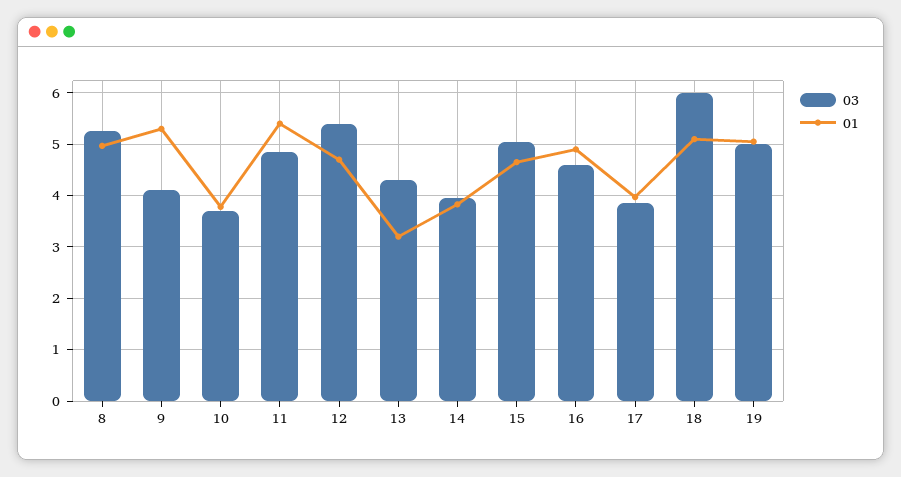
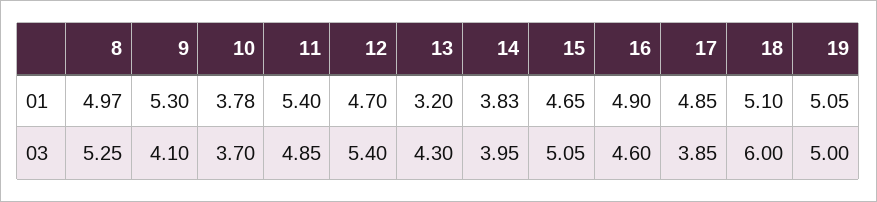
01, 17: 4 -> 4.85

